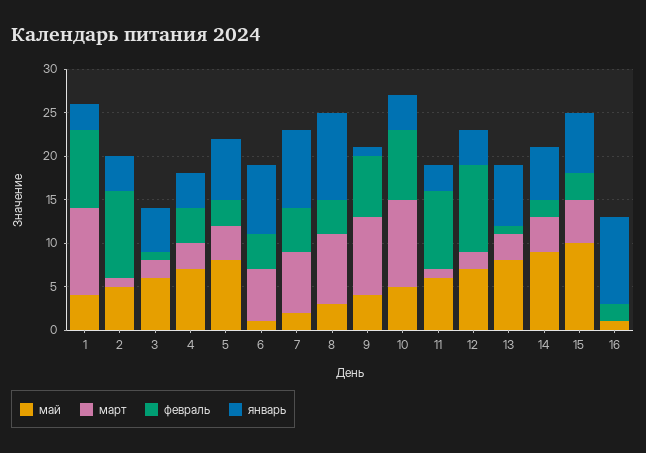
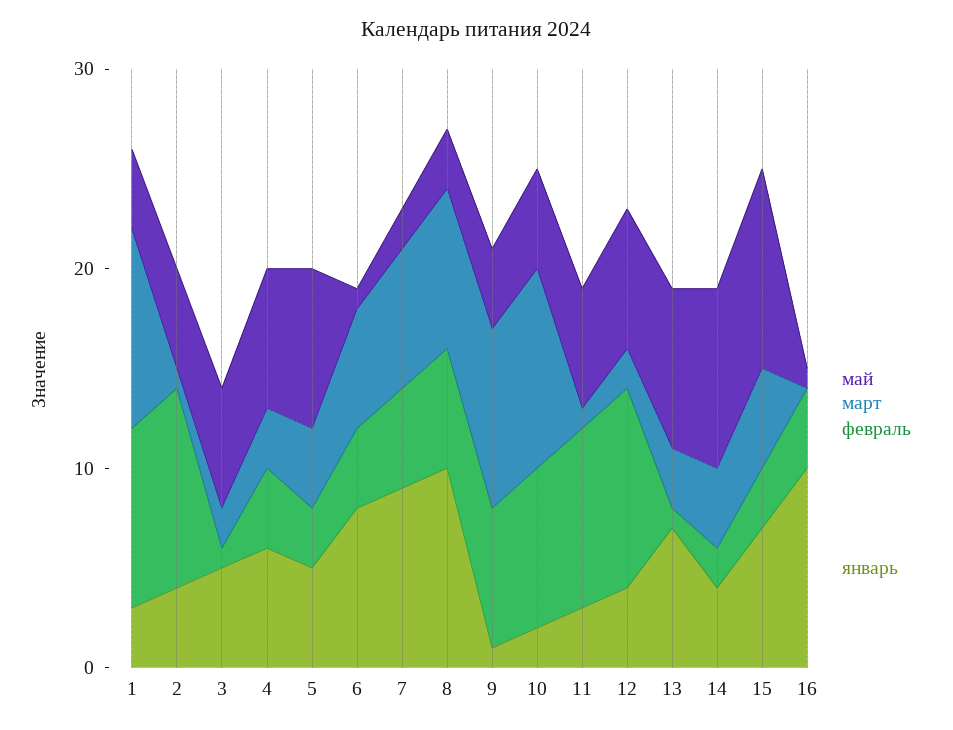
январь, 4: 4 -> 6
январь, 5: 7 -> 5
февраль, 8: 4 -> 6
январь, 10: 4 -> 2
январь, 14: 6 -> 4
февраль, 16: 2 -> 4

